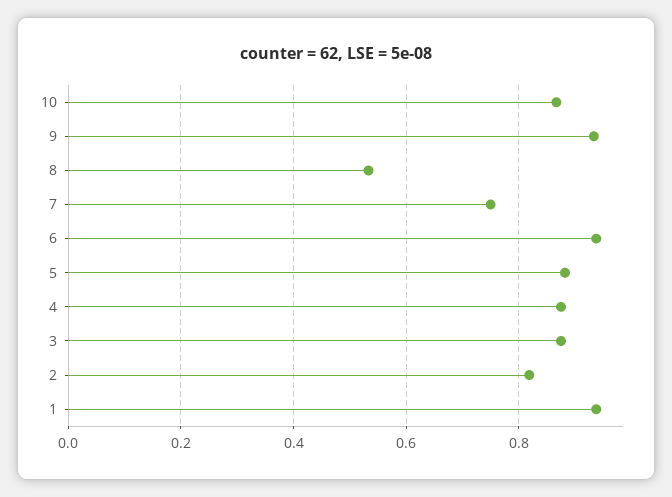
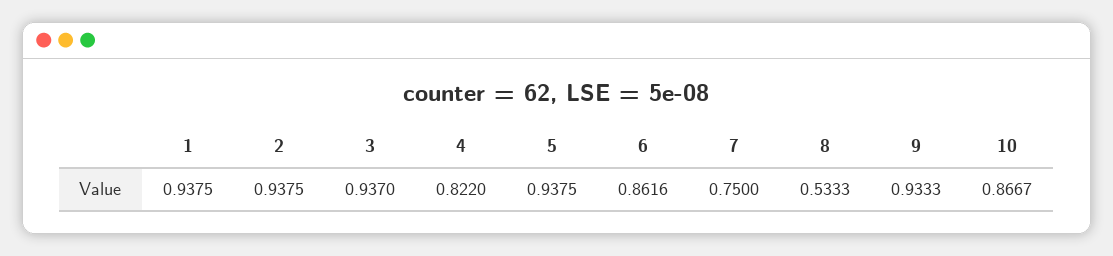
6: 0.94 -> 0.8616
5: 0.88 -> 0.9375
4: 0.88 -> 0.822
3: 0.88 -> 0.937
2: 0.82 -> 0.9375

